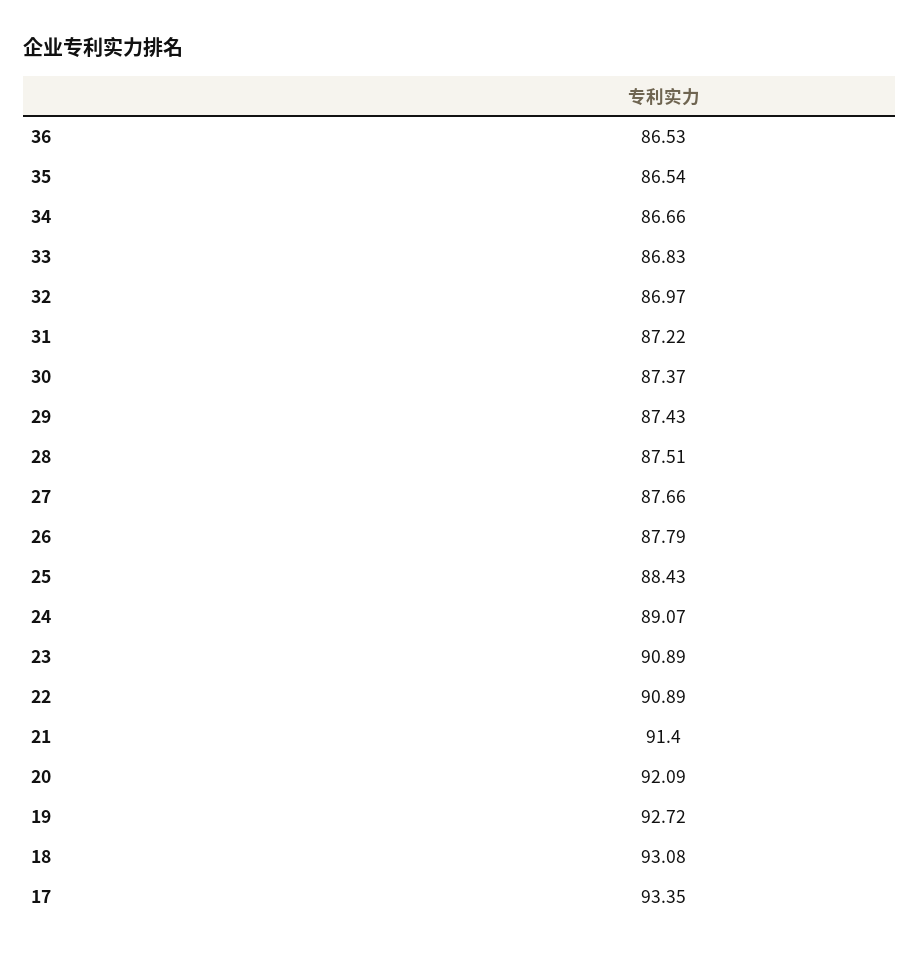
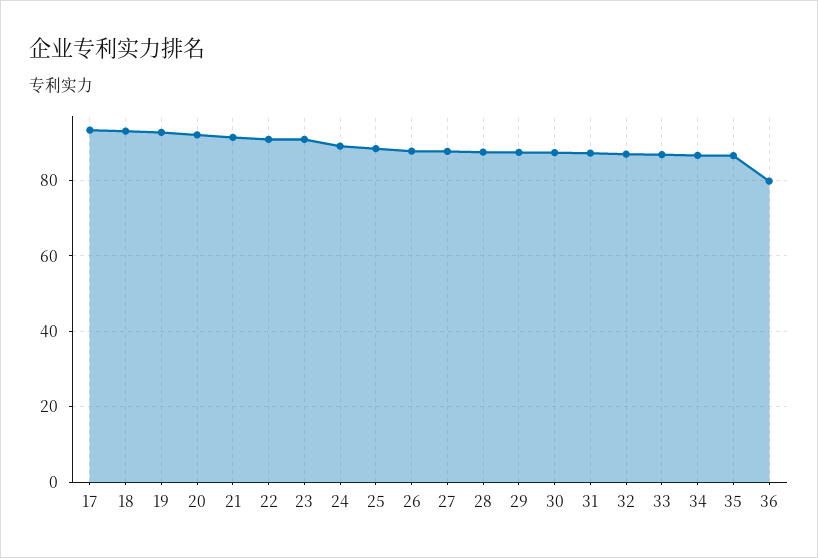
36: 86.53 -> 80

